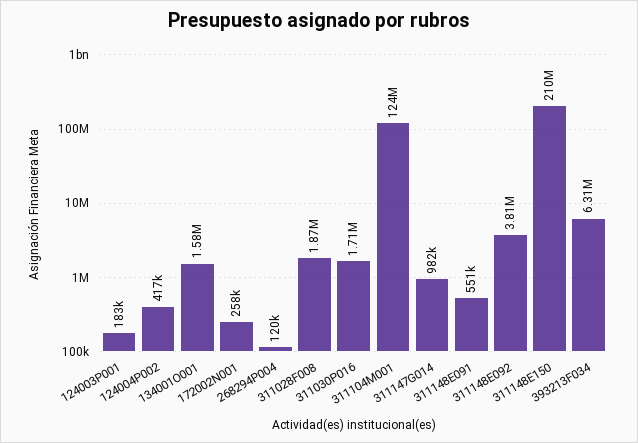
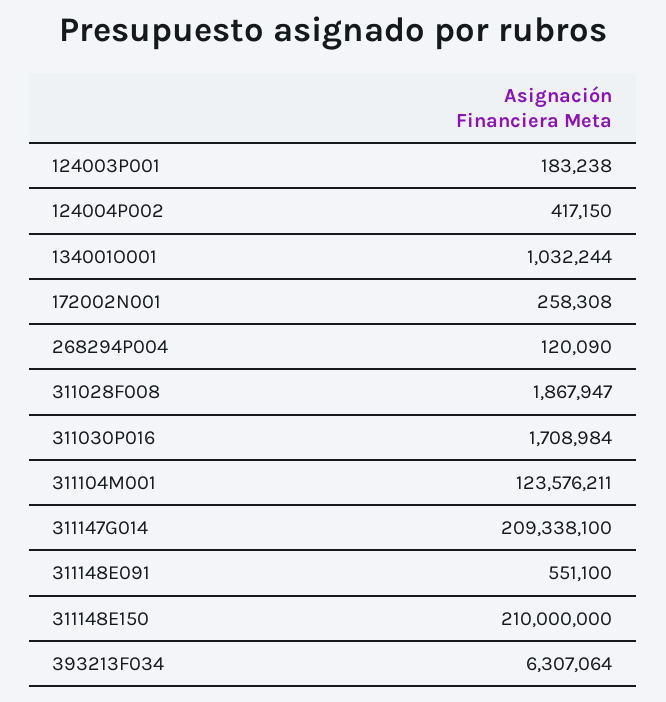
134001O001: 1580000 -> 1032244
311147G014: 982000 -> 209338100
311148E092: 3810000 -> none

